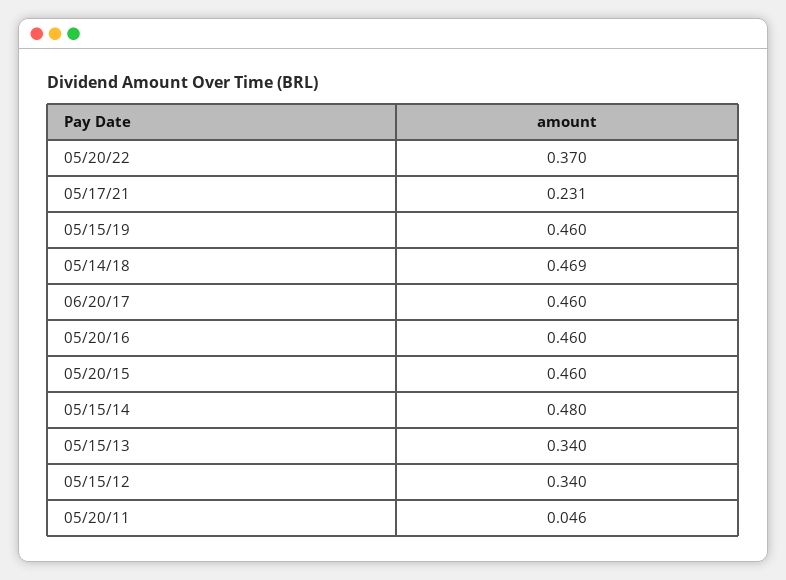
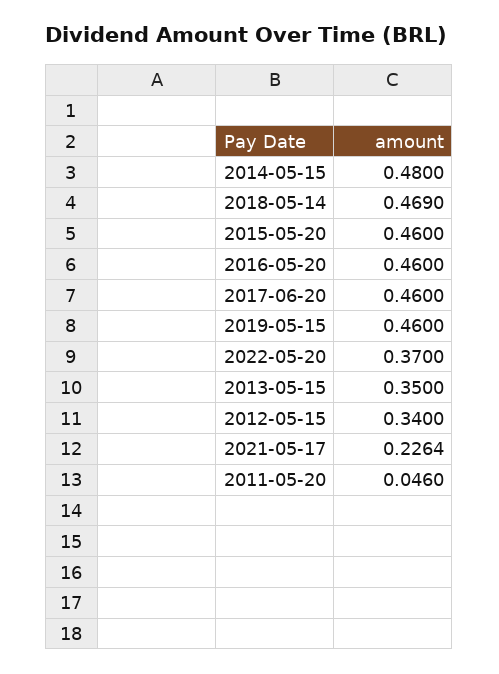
05/17/21: 0.231 -> 0.2264
05/15/13: 0.34 -> 0.35

